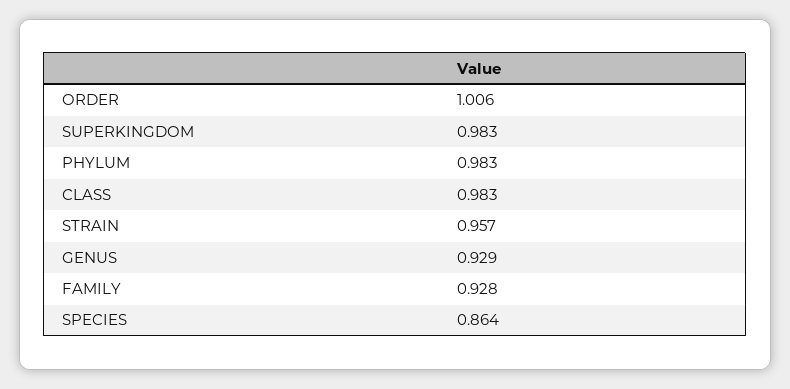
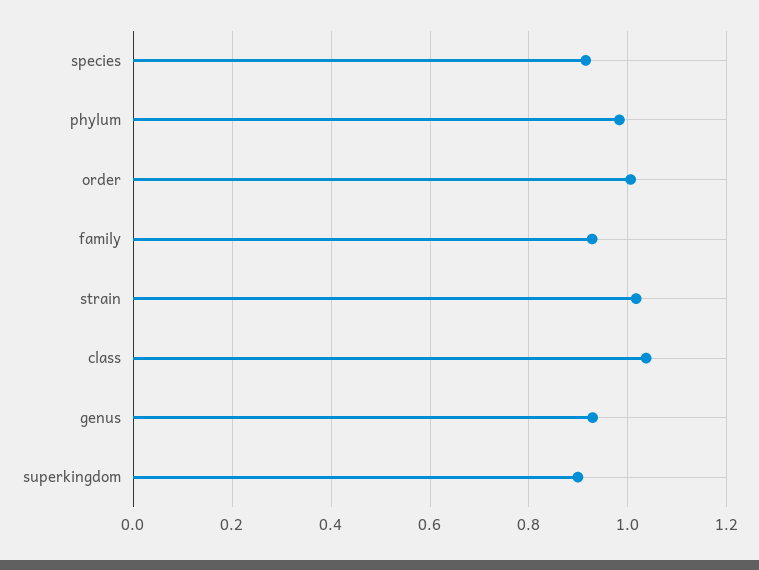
SUPERKINGDOM: 0.983 -> 0.9
CLASS: 0.983 -> 1.04
STRAIN: 0.957 -> 1.02
SPECIES: 0.864 -> 0.92

